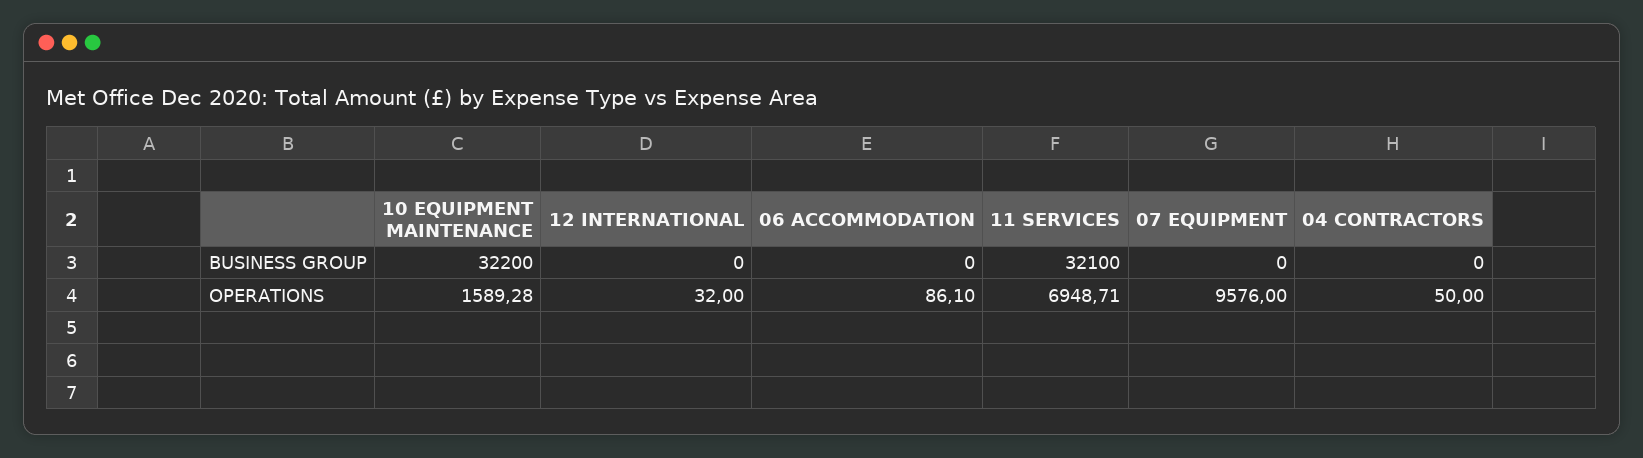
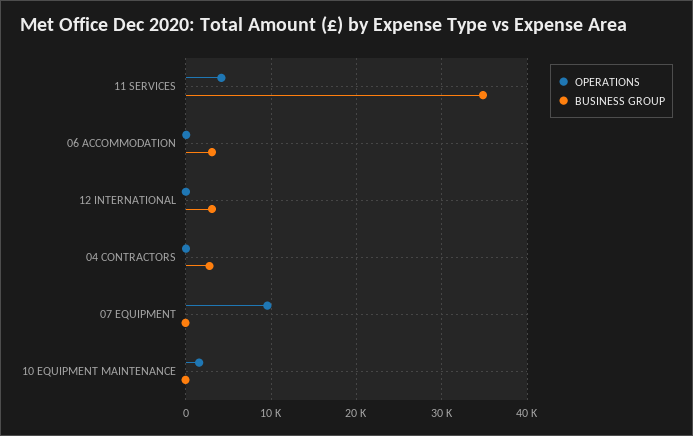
BUSINESS GROUP, 10 EQUIPMENT MAINTENANCE: 32200 -> 0
BUSINESS GROUP, 12 INTERNATIONAL: 0 -> 3000
BUSINESS GROUP, 06 ACCOMMODATION: 0 -> 3000
BUSINESS GROUP, 11 SERVICES: 32100 -> 35000
BUSINESS GROUP, 04 CONTRACTORS: 0 -> 3000
OPERATIONS, 11 SERVICES: 6948.71 -> 4000

